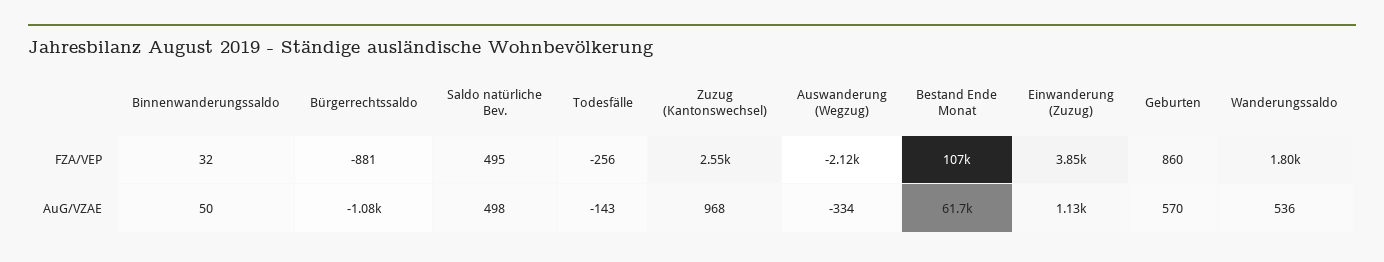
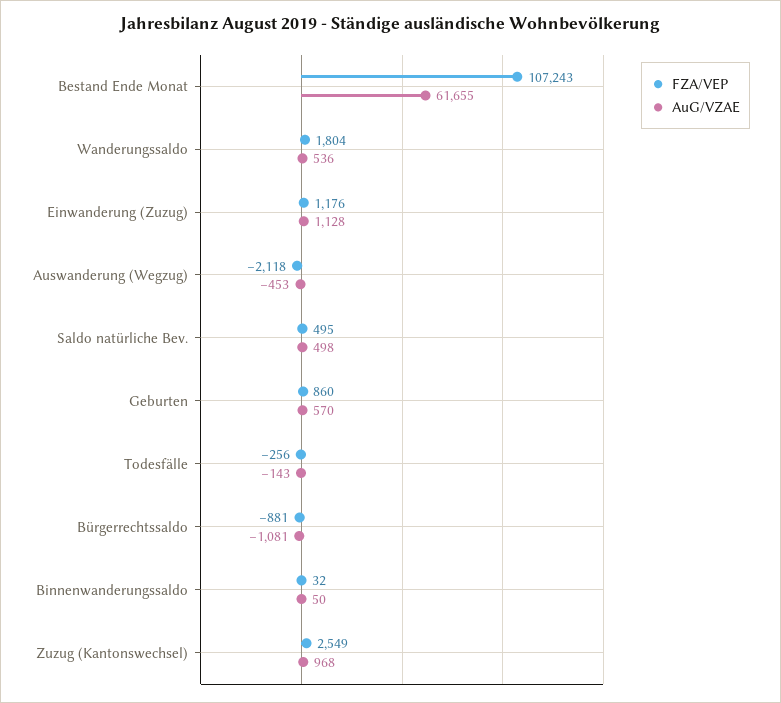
FZA/VEP, Einwanderung (Zuzug): 3850 -> 1176
AuG/VZAE, Auswanderung (Wegzug): -334 -> -453

